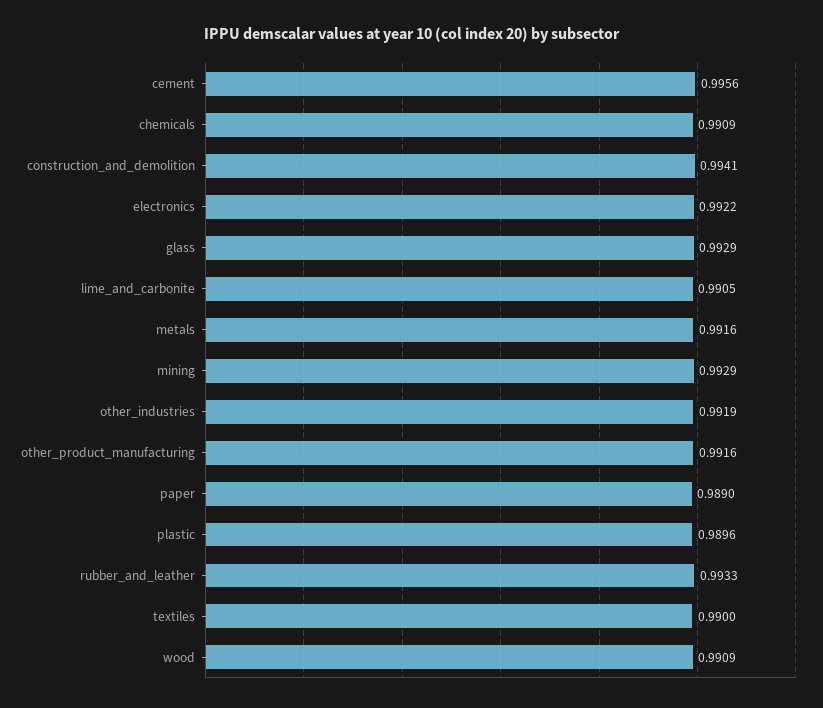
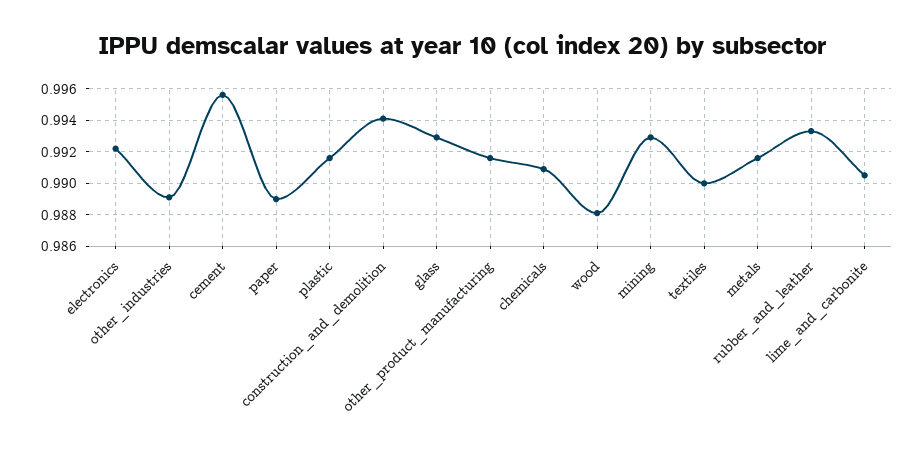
other_industries: 0.9919 -> 0.989
plastic: 0.9896 -> 0.9915
wood: 0.9909 -> 0.988

